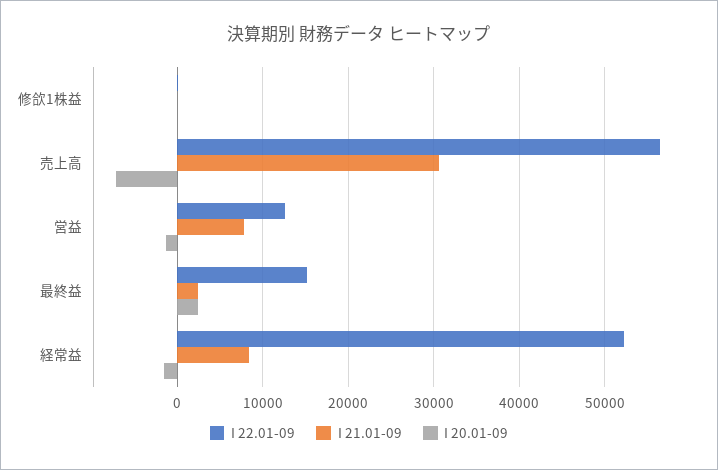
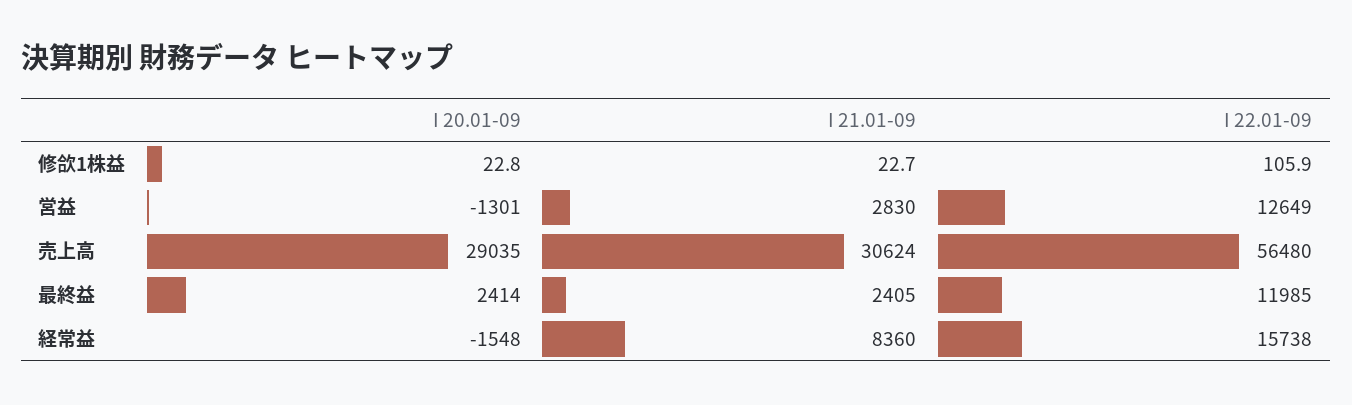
I 20.01-09, 売上高: -7000 -> 29035
I 21.01-09, 営益: 8000 -> 2830
I 22.01-09, 最終益: 15000 -> 11985
I 22.01-09, 経常益: 52000 -> 15738

